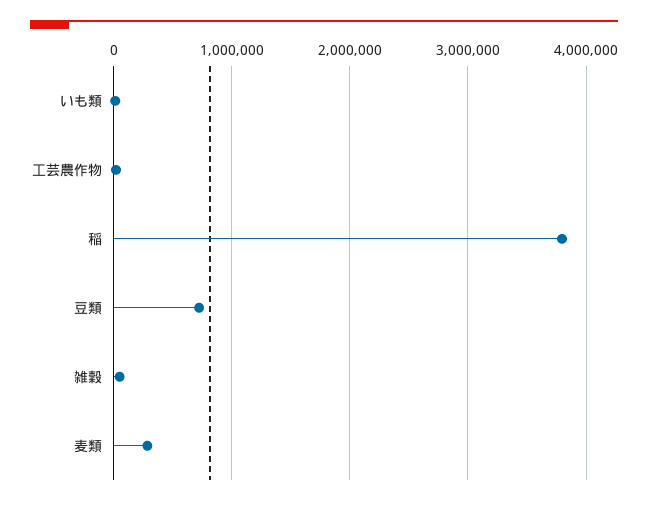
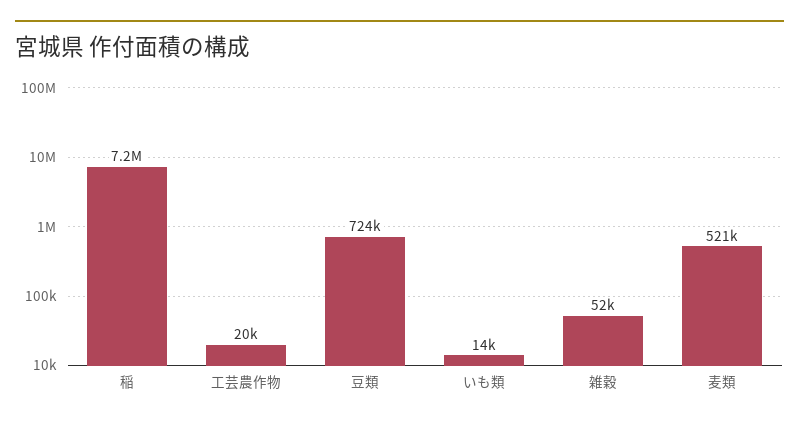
稲: 3800000 -> 7200000
麦類: 300000 -> 521000

